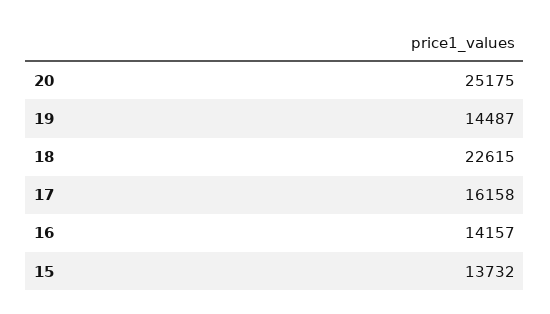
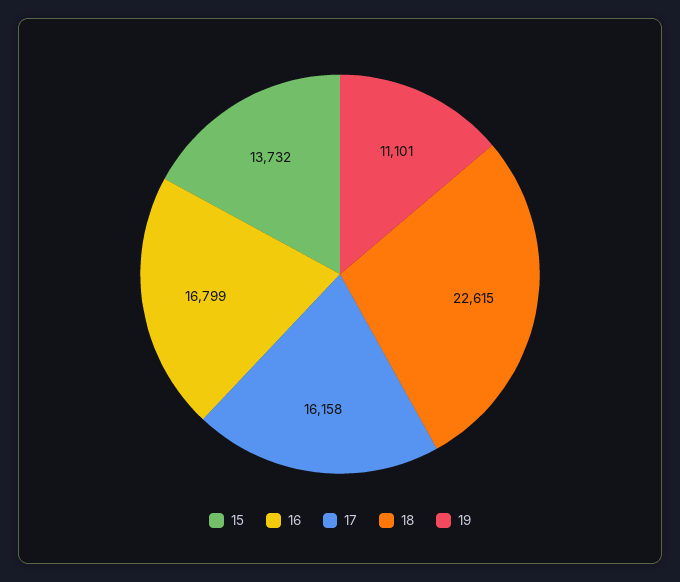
20: 25175 -> none
19: 14487 -> 11101
16: 14157 -> 16799

